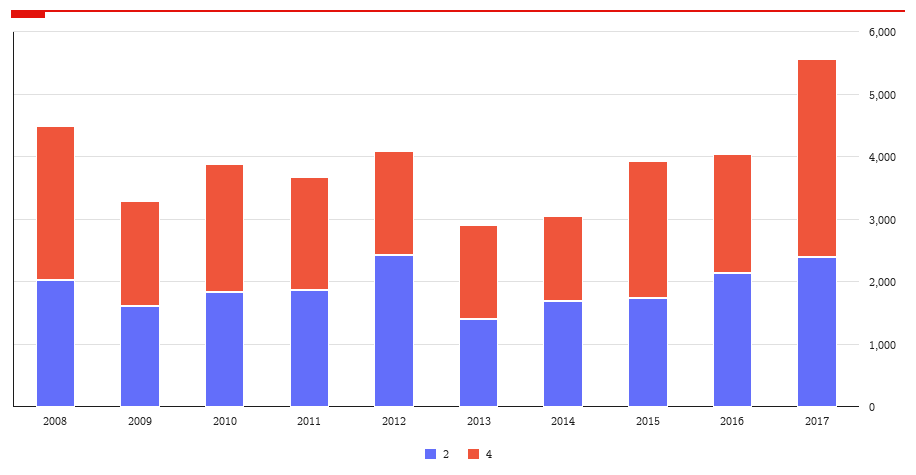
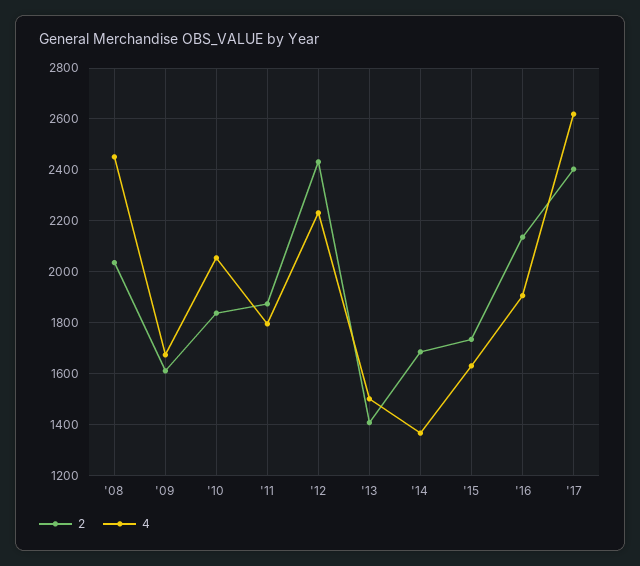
4, 2012: 1600 -> 2225
4, 2015: 2200 -> 1625
4, 2017: 3200 -> 2625

